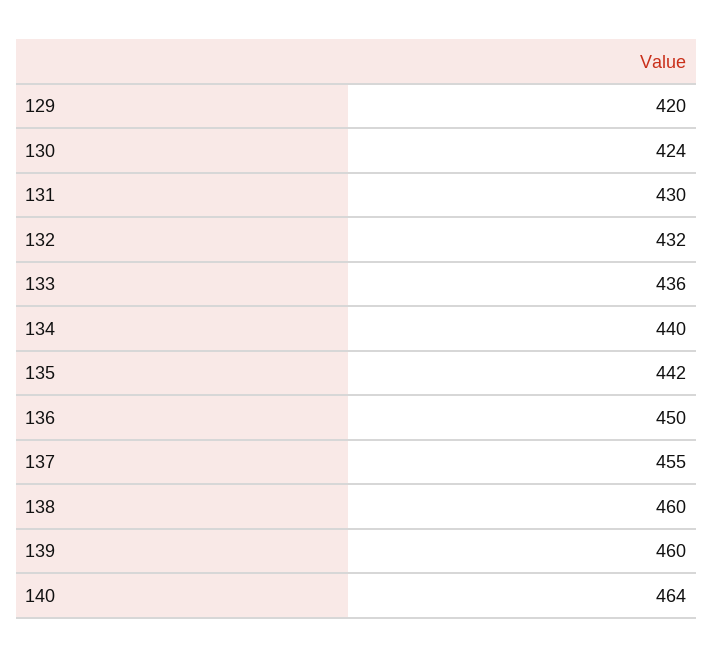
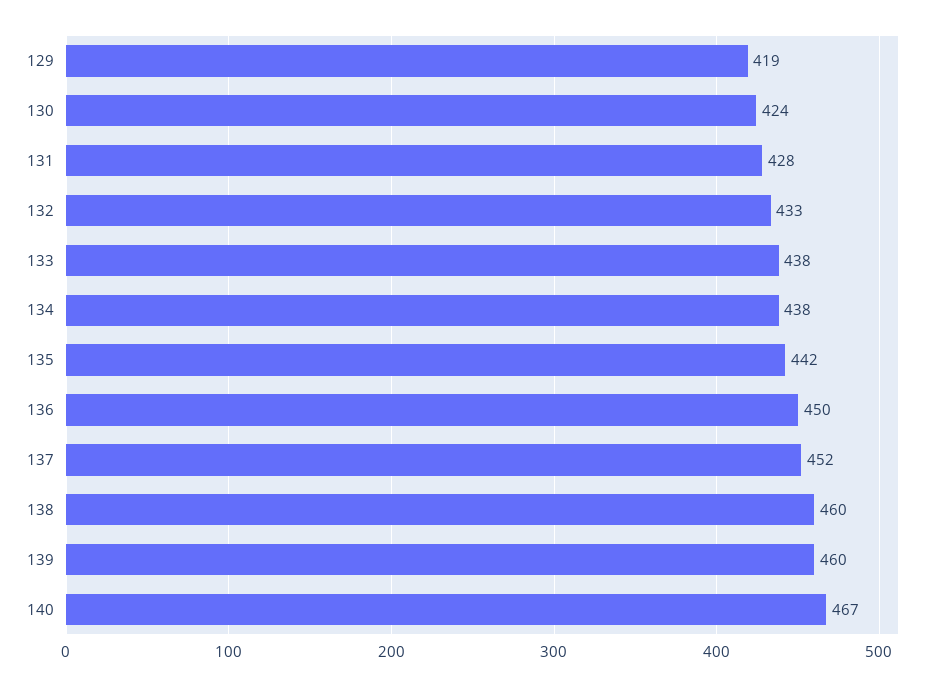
129: 420 -> 419
131: 430 -> 428
132: 432 -> 433
133: 436 -> 438
134: 440 -> 438
137: 455 -> 452
140: 464 -> 467

